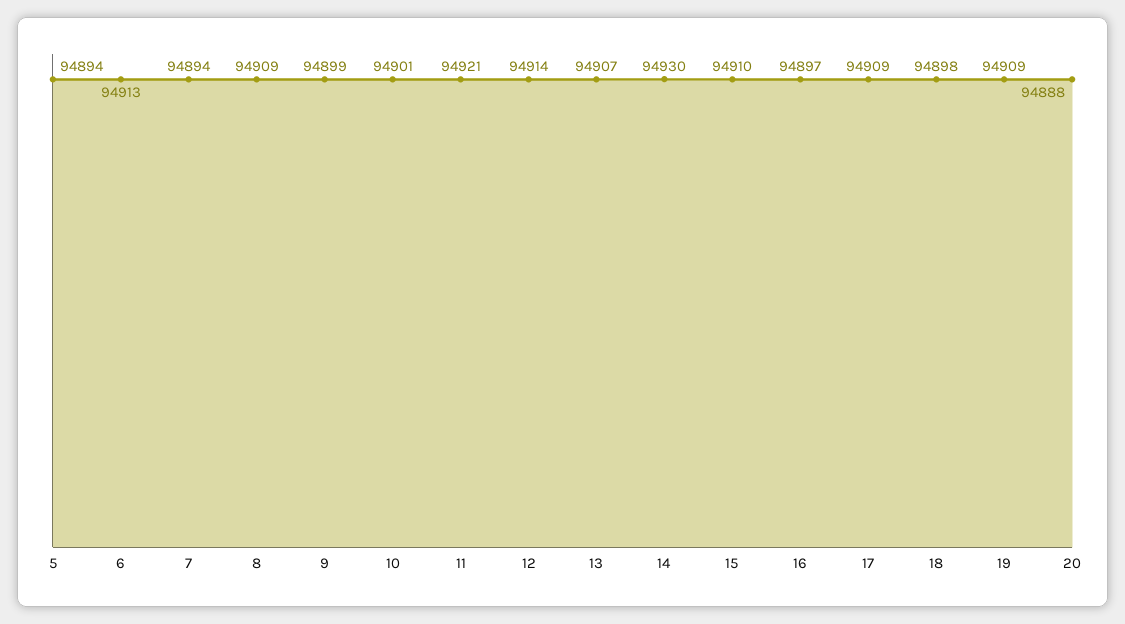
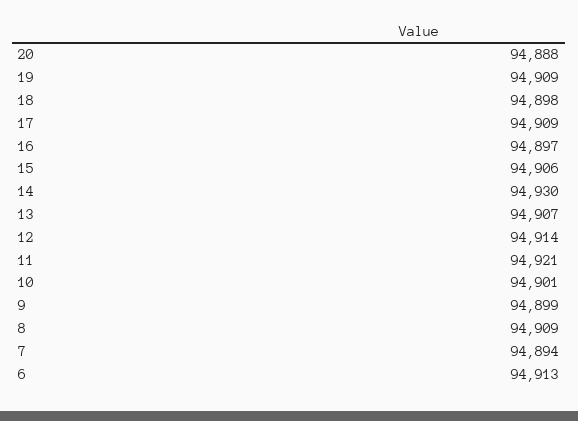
5: 94894 -> none
15: 94910 -> 94906

